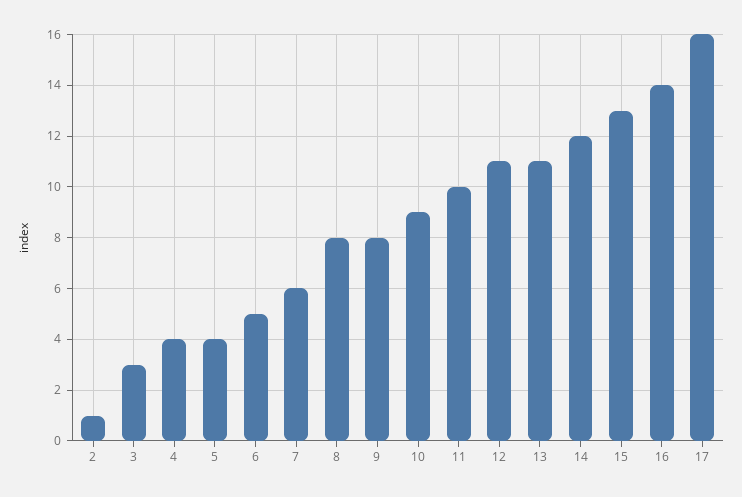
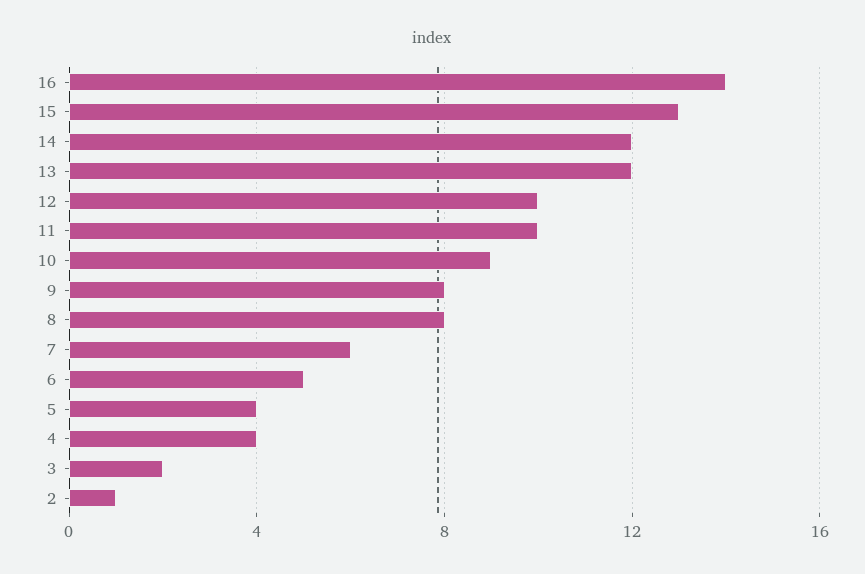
3: 3 -> 2
12: 11 -> 10
13: 11 -> 12
17: 16 -> none

